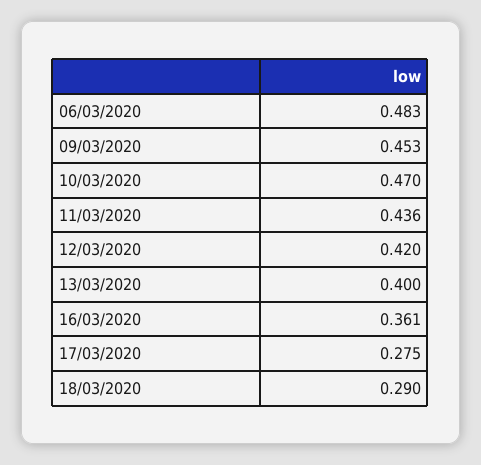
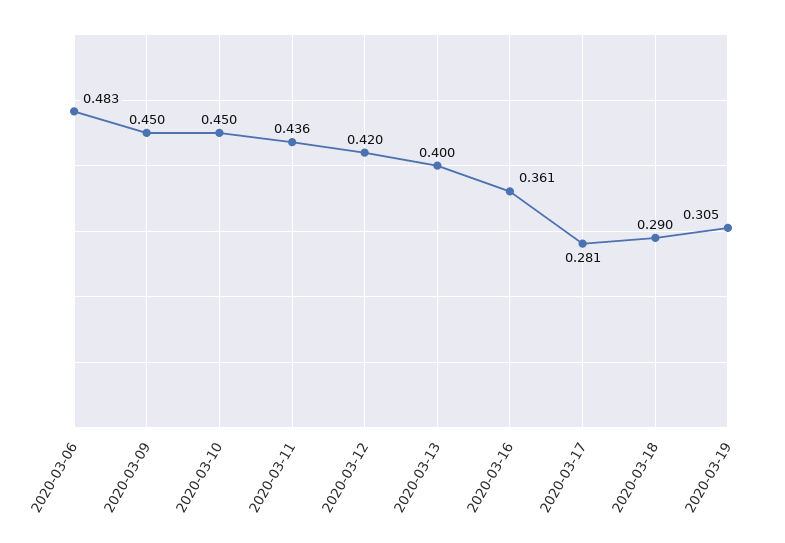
09/03/2020: 0.453 -> 0.45
10/03/2020: 0.47 -> 0.45
17/03/2020: 0.275 -> 0.281
2020-03-19: none -> 0.305

